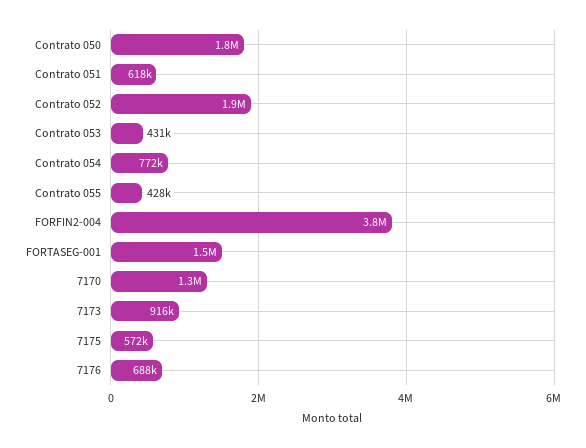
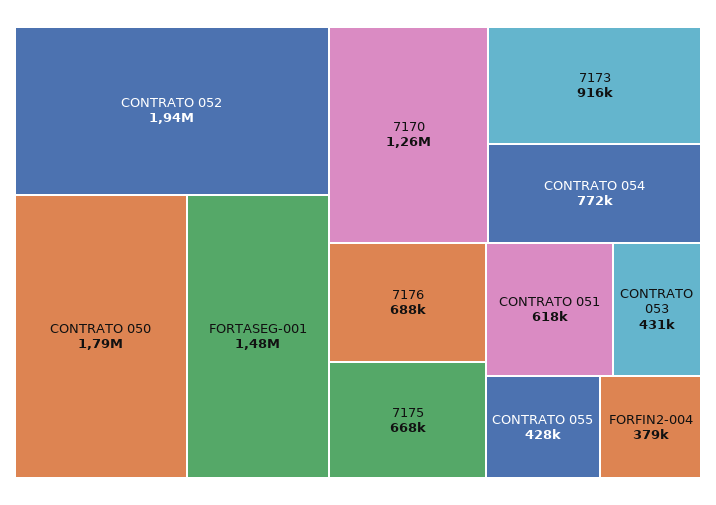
FORFIN2-004: 3800000 -> 379000
7175: 572000 -> 668000

